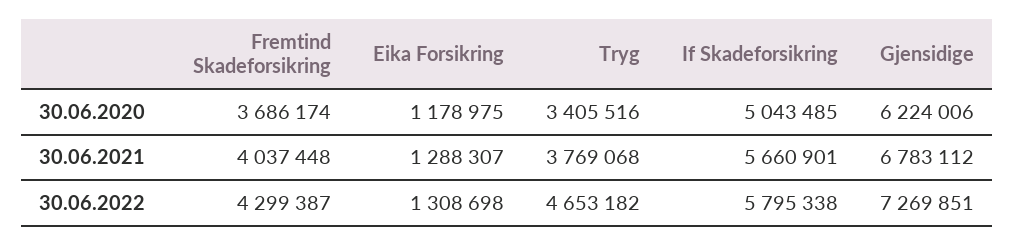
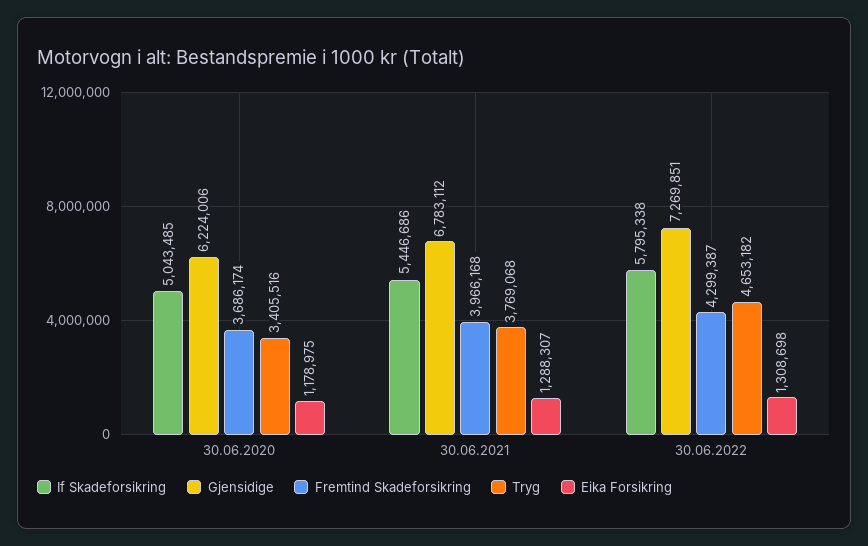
Fremtind Skadeforsikring, 30.06.2021: 4037448 -> 3966168
If Skadeforsikring, 30.06.2021: 5660901 -> 5446686

